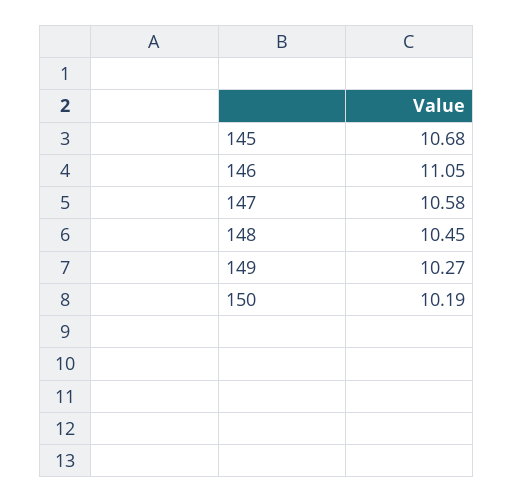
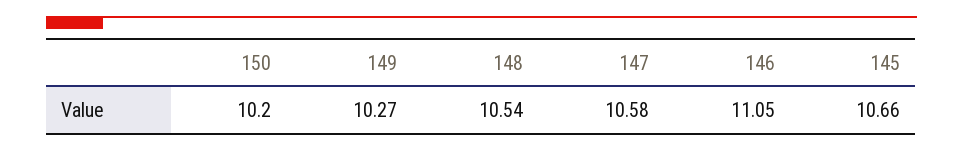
145: 10.68 -> 10.66
148: 10.45 -> 10.54
150: 10.19 -> 10.2

